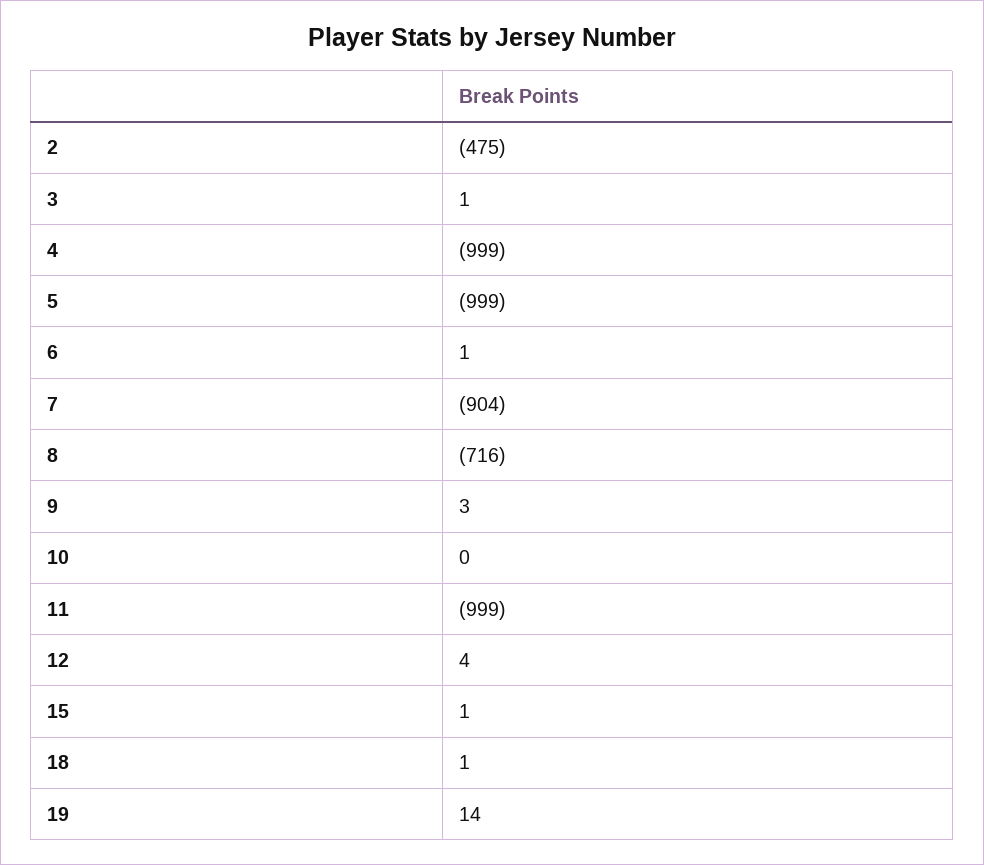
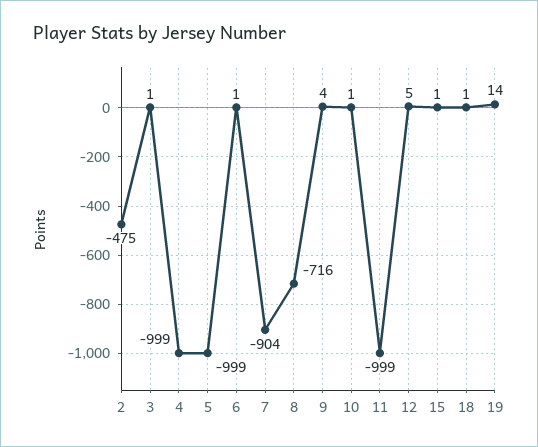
9: 3 -> 4
10: 0 -> 1
12: 4 -> 5

